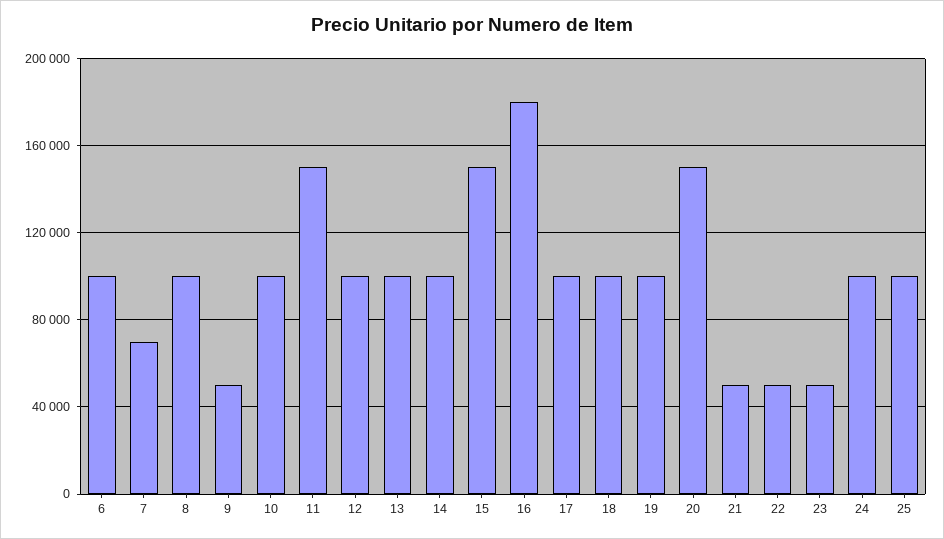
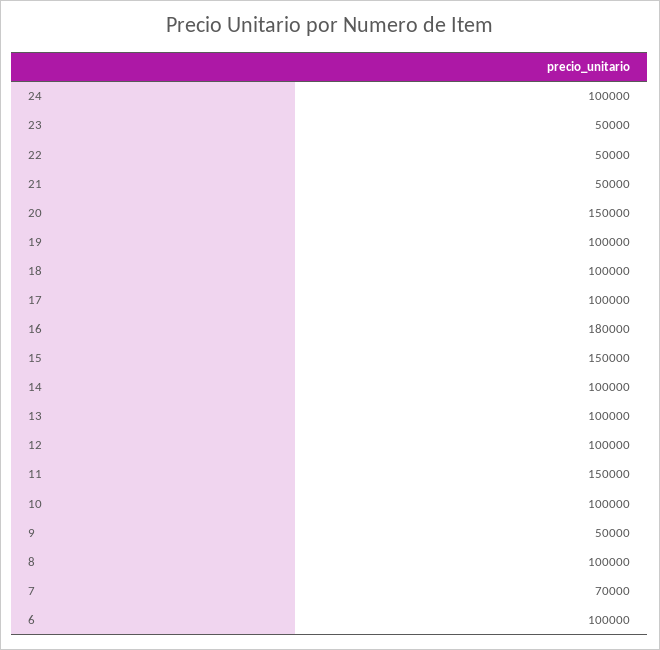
25: 100000 -> none

